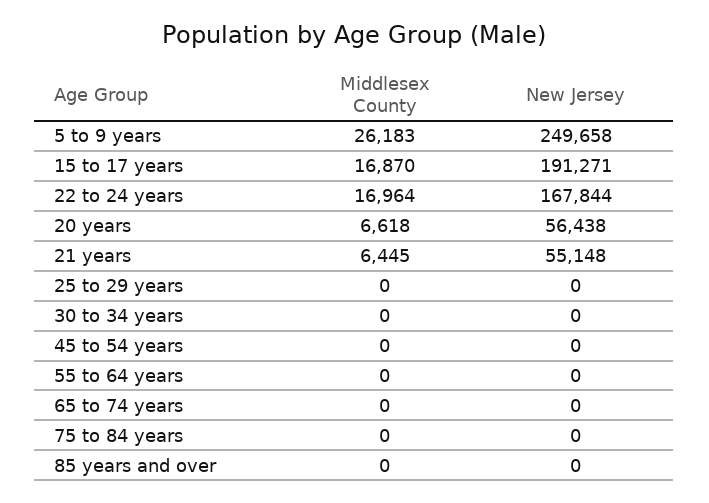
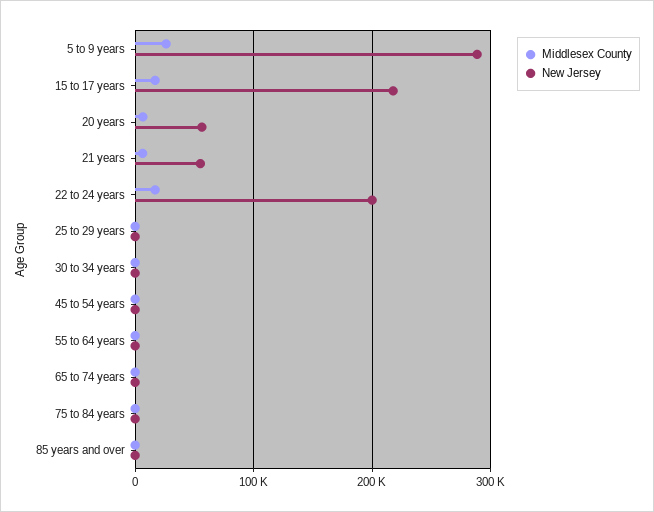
New Jersey, 5 to 9 years: 249658 -> 290000
New Jersey, 15 to 17 years: 191271 -> 220000
New Jersey, 22 to 24 years: 167844 -> 200000

